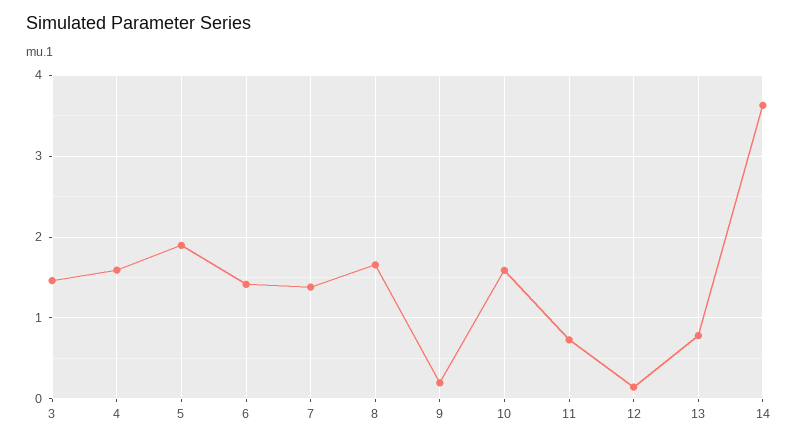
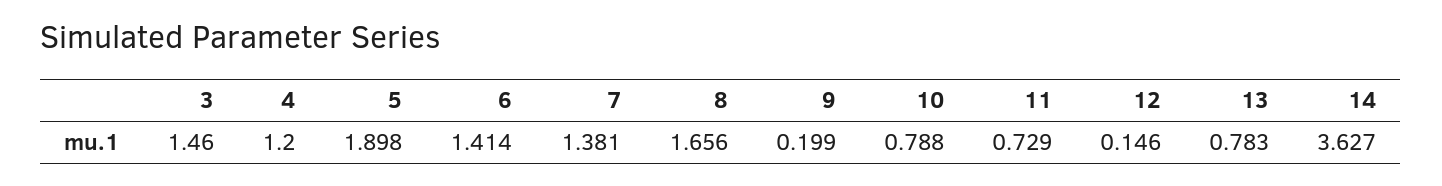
4: 1.6 -> 1.2
10: 1.6 -> 0.788

